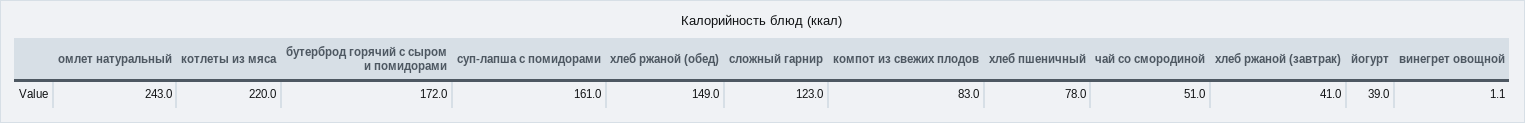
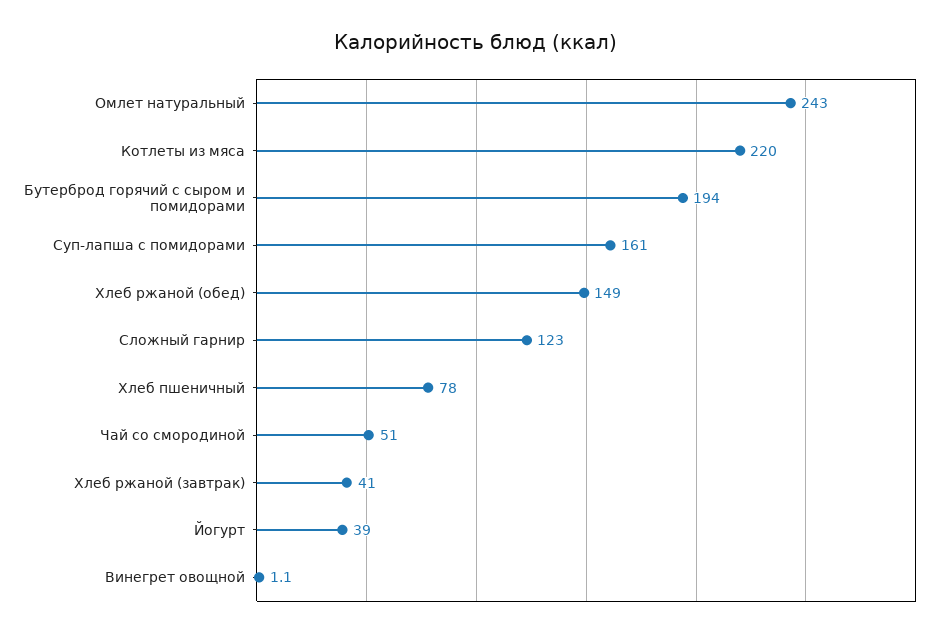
бутерброд горячий с сыром и помидорами: 172 -> 194
компот из свежих плодов: 83 -> none

